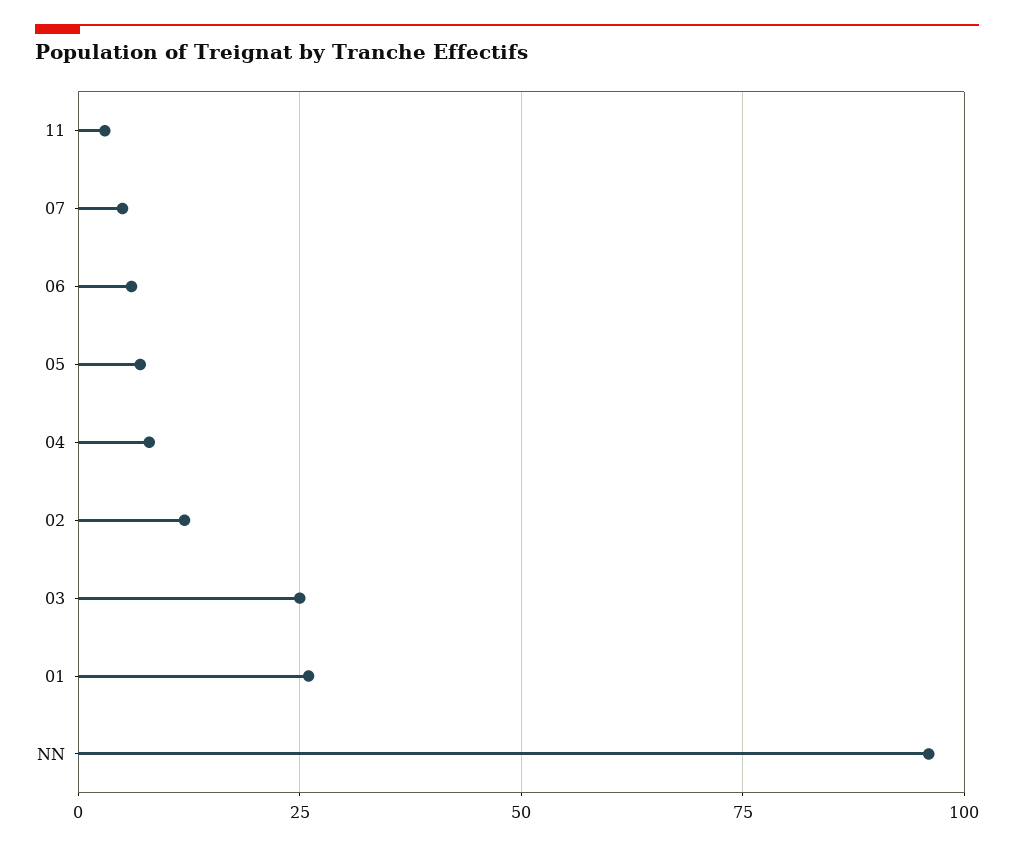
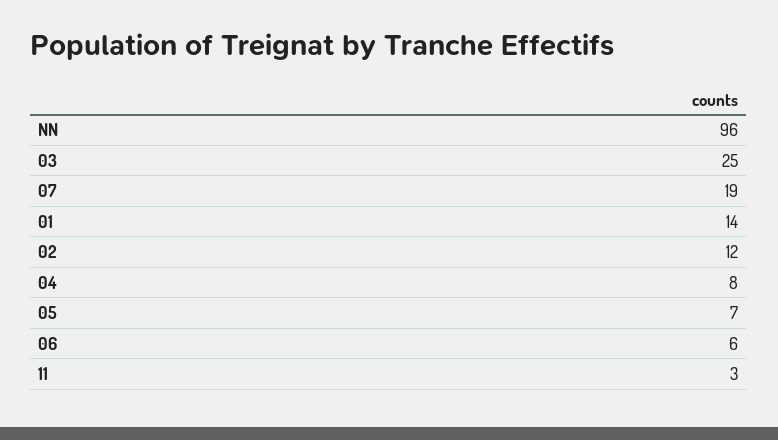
07: 5 -> 19
01: 25 -> 14

